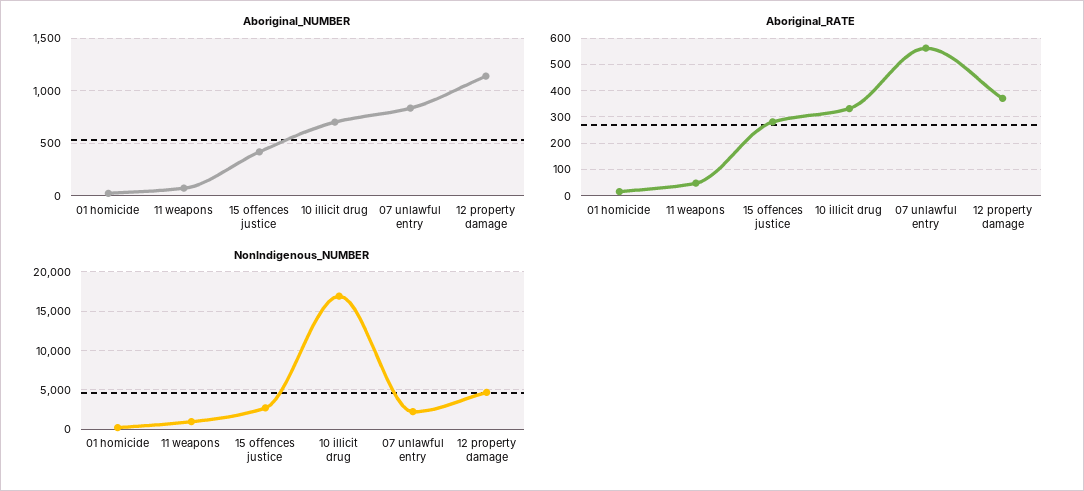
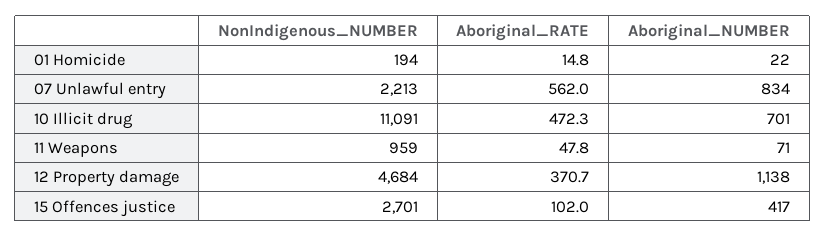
Aboriginal_RATE, 15 offences justice: 275 -> 102
Aboriginal_RATE, 10 illicit drug: 325 -> 472.3
NonIndigenous_NUMBER, 10 illicit drug: 17000 -> 11091

